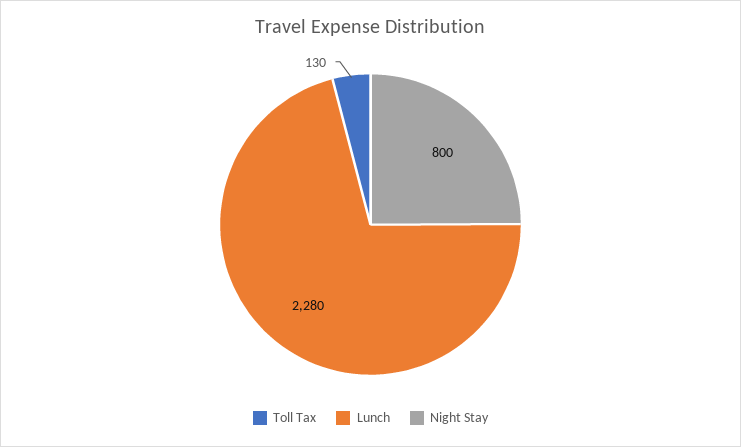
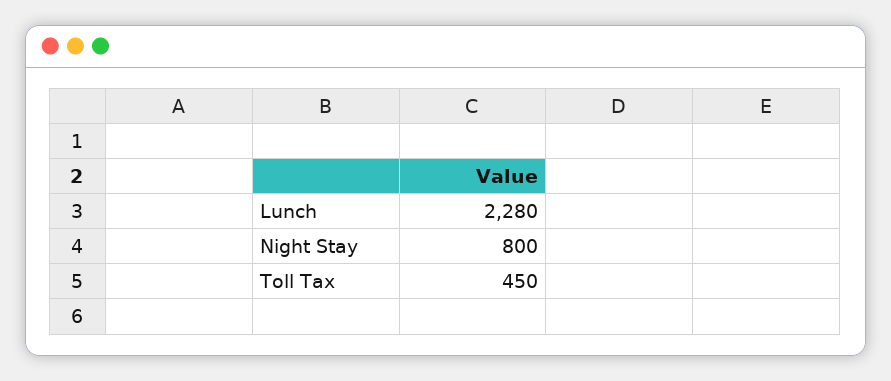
Toll Tax: 130 -> 450

